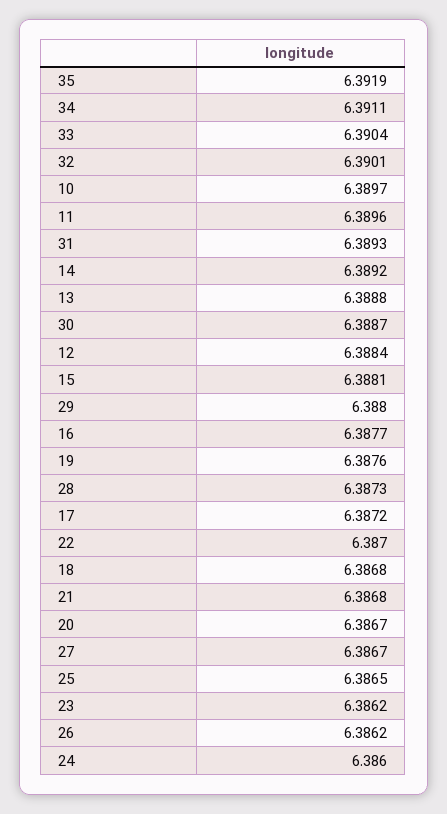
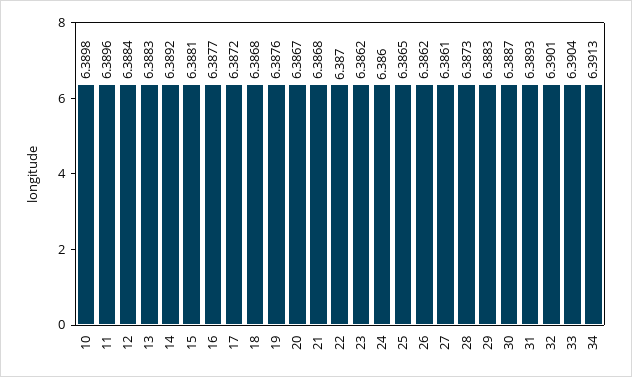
35: 6.3919 -> none
34: 6.3911 -> 6.3913
10: 6.3897 -> 6.3898
13: 6.3888 -> 6.3883
29: 6.388 -> 6.3883
27: 6.3867 -> 6.3861

